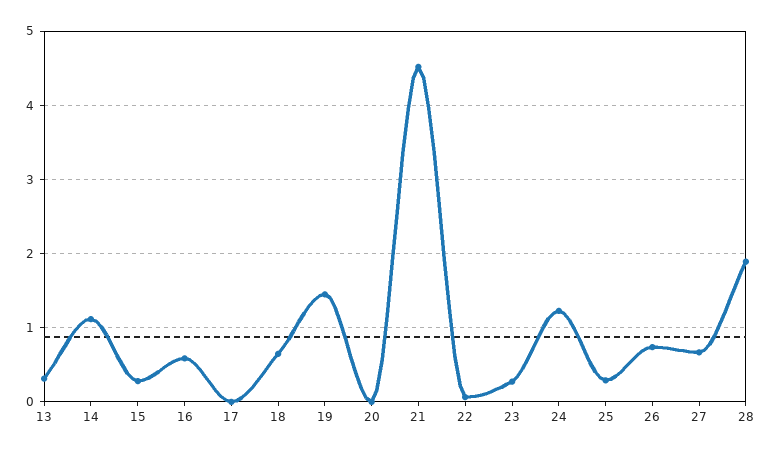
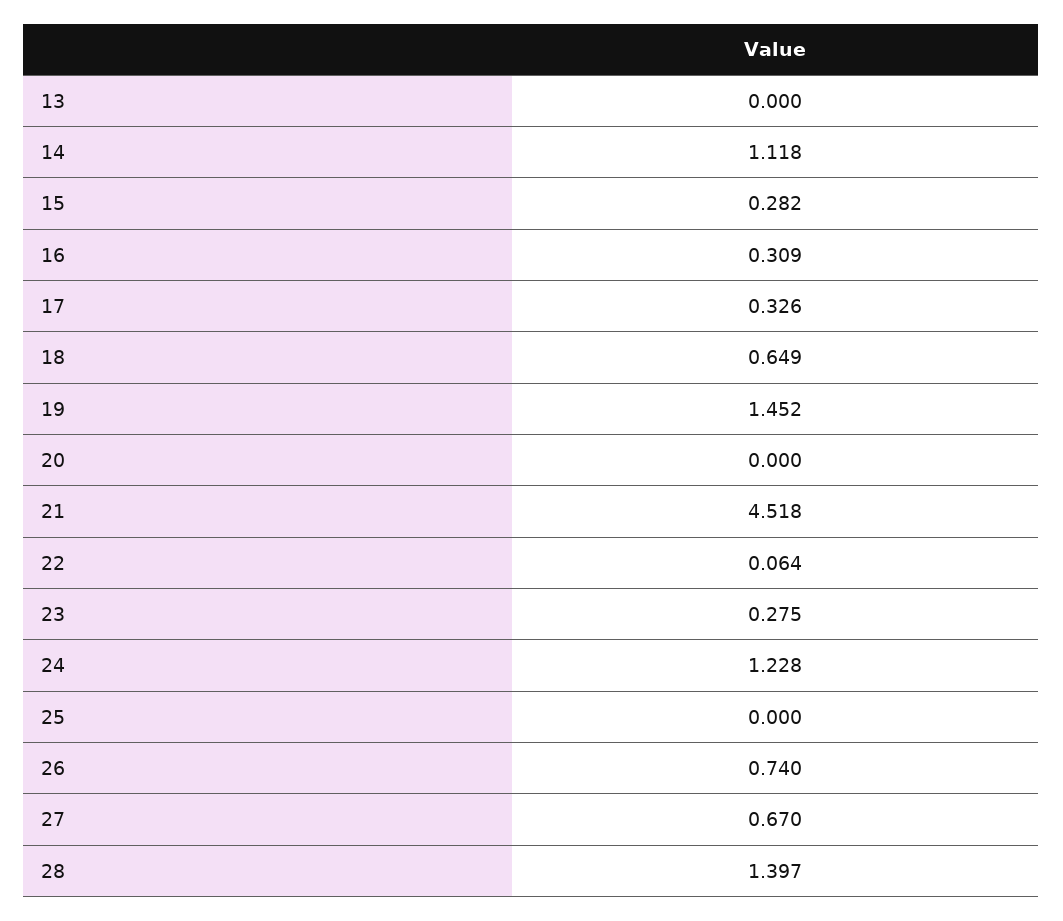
13: 0.3 -> 0
16: 0.6 -> 0.309
17: 0 -> 0.326
25: 0.3 -> 0
28: 1.9 -> 1.397

